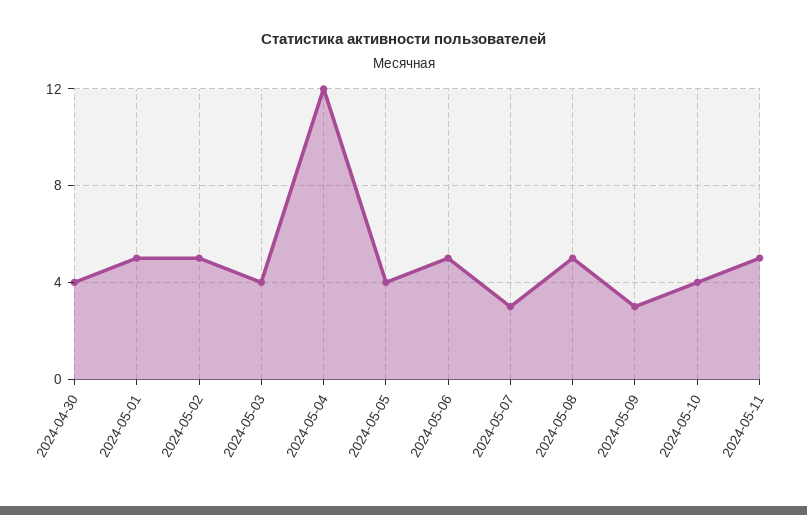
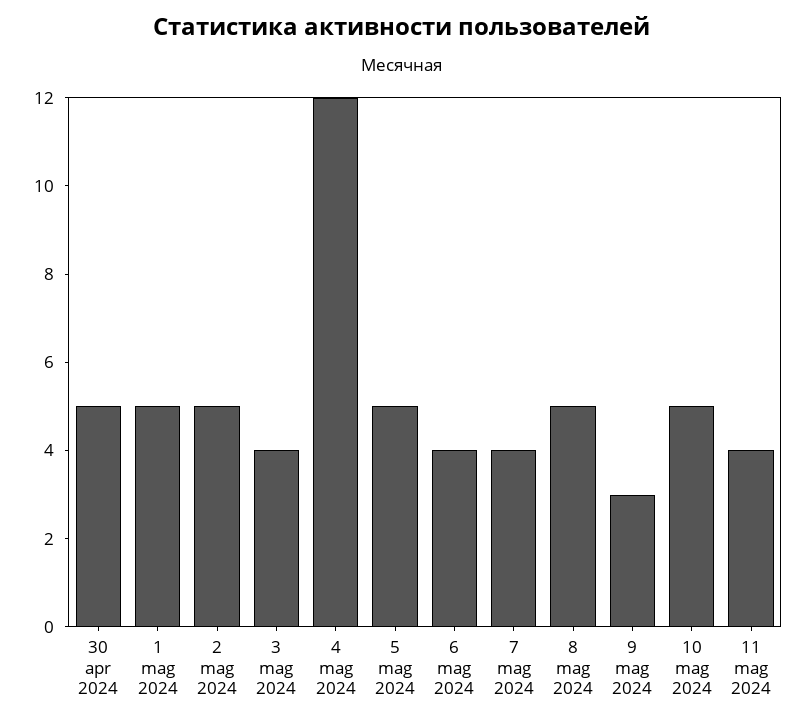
2024-04-30: 4 -> 5
2024-05-05: 4 -> 5
2024-05-06: 5 -> 4
2024-05-07: 3 -> 4
2024-05-10: 4 -> 5
2024-05-11: 5 -> 4

